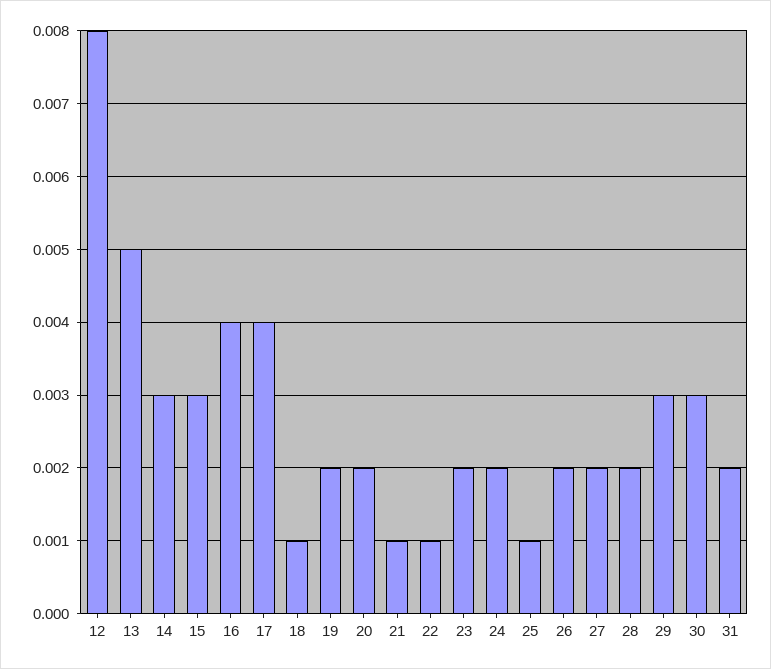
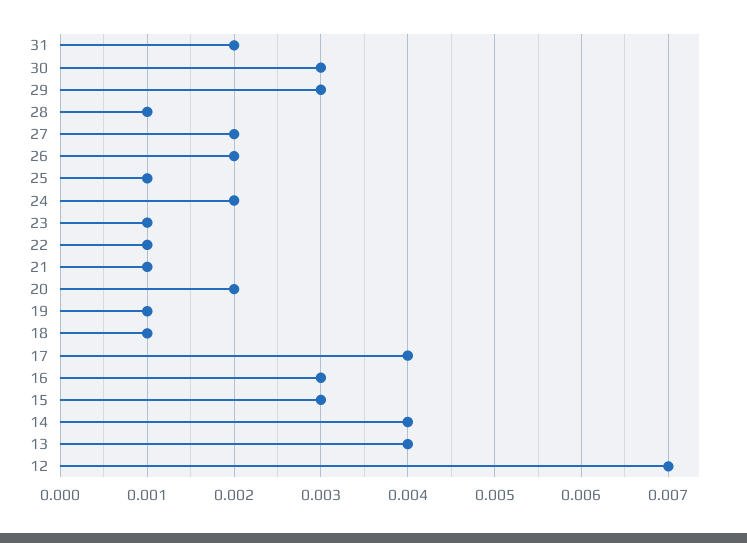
12: 0.008 -> 0.007
13: 0.005 -> 0.004
14: 0.003 -> 0.004
16: 0.004 -> 0.003
19: 0.002 -> 0.001
23: 0.002 -> 0.001
28: 0.002 -> 0.001

